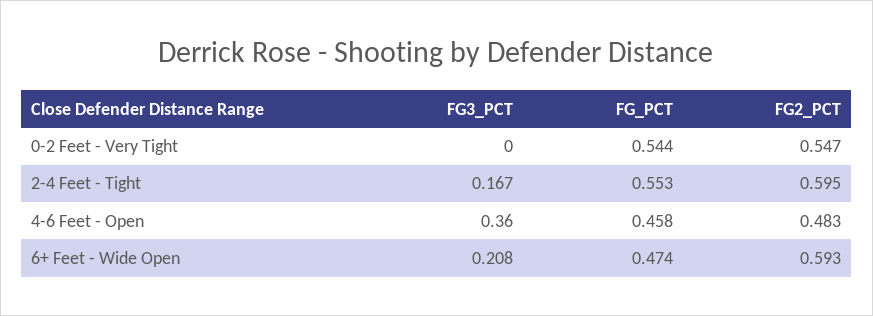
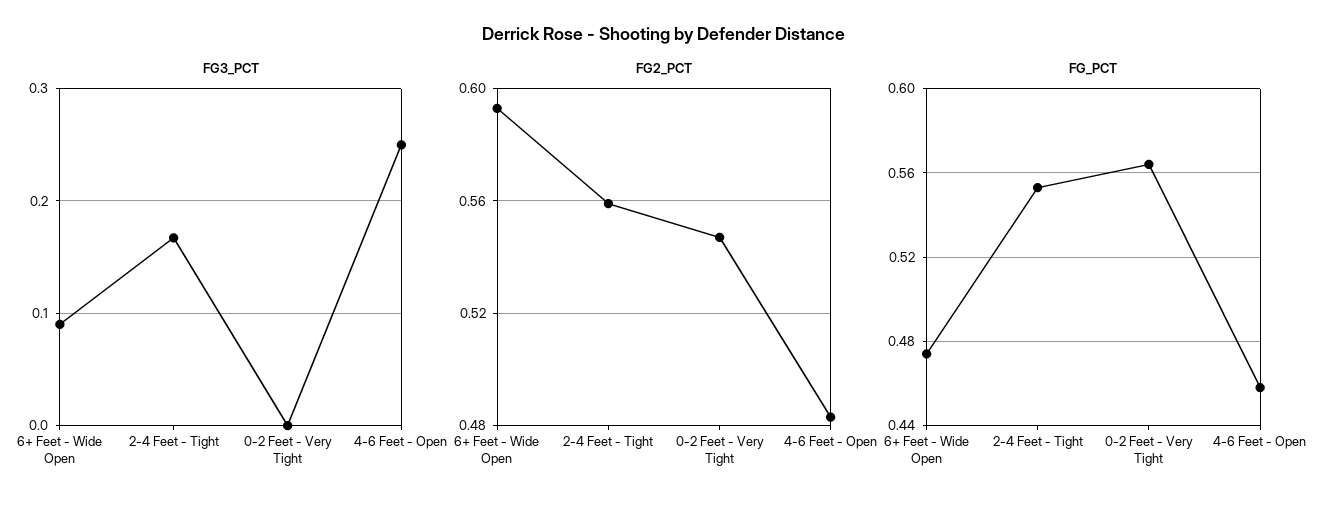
FG_PCT, 0-2 Feet - Very Tight: 0.544 -> 0.565
FG2_PCT, 2-4 Feet - Tight: 0.595 -> 0.56
FG3_PCT, 4-6 Feet - Open: 0.36 -> 0.25
FG3_PCT, 6+ Feet - Wide Open: 0.208 -> 0.09

